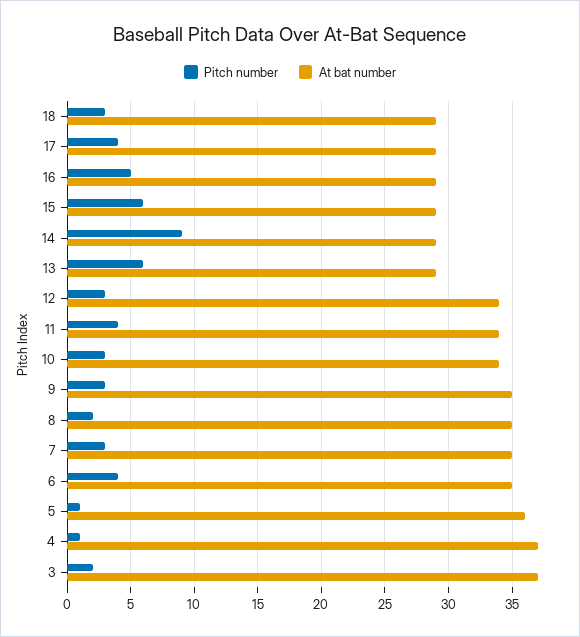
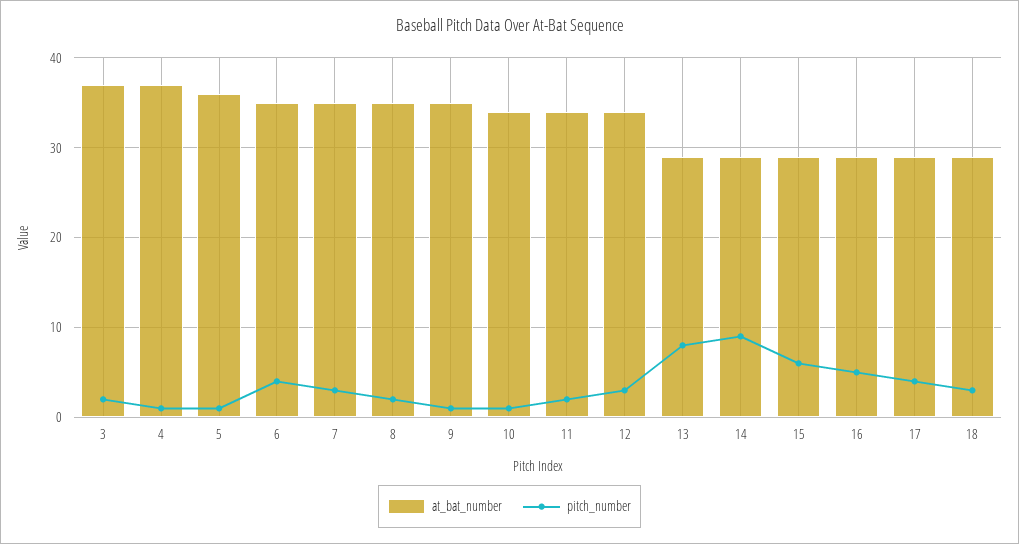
Pitch number, 13: 6 -> 8
Pitch number, 11: 4 -> 2
Pitch number, 10: 3 -> 1
Pitch number, 9: 3 -> 1

